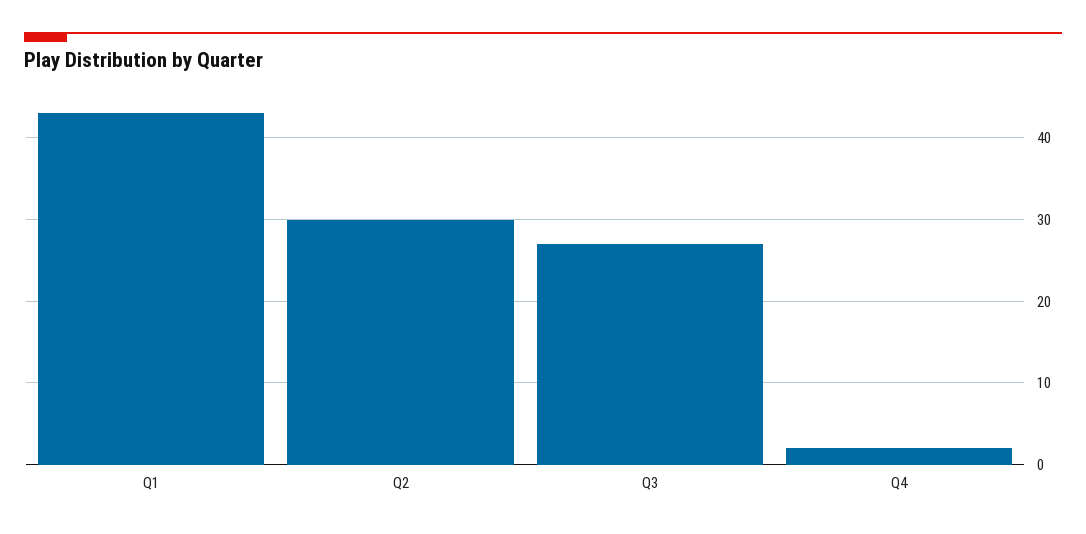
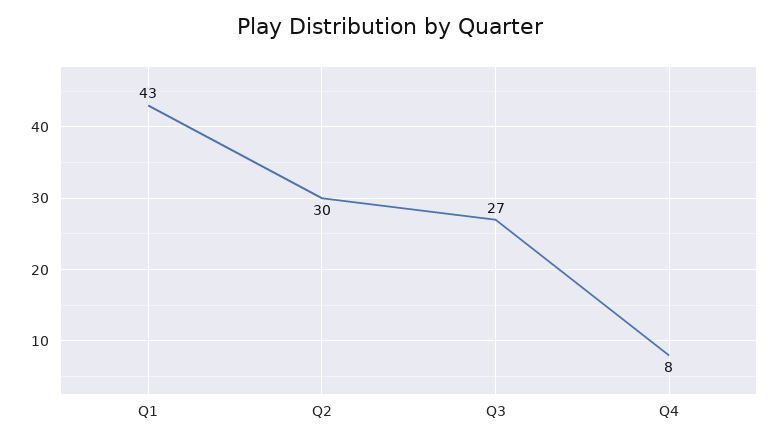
Q4: 2 -> 8

